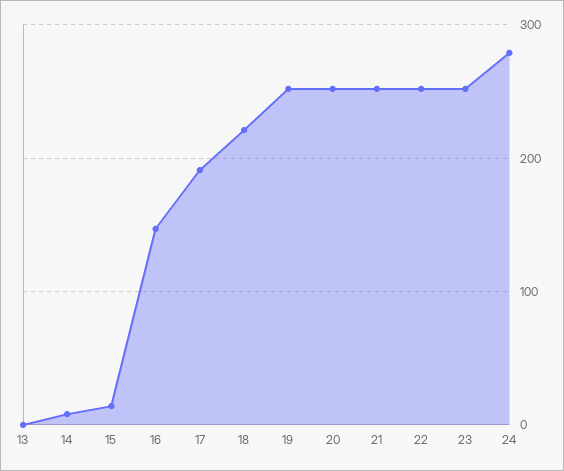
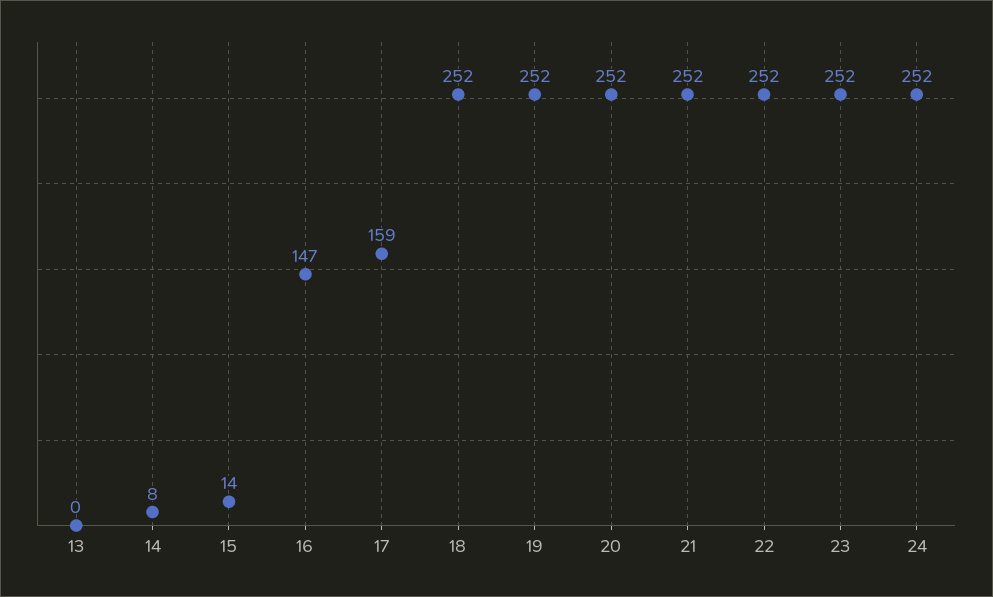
17: 190 -> 159
18: 220 -> 252
24: 280 -> 252

